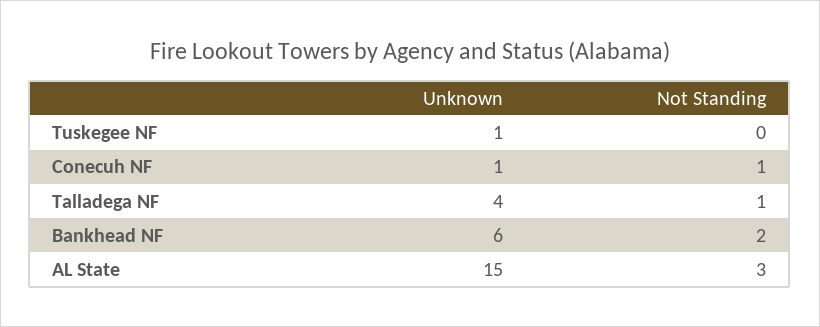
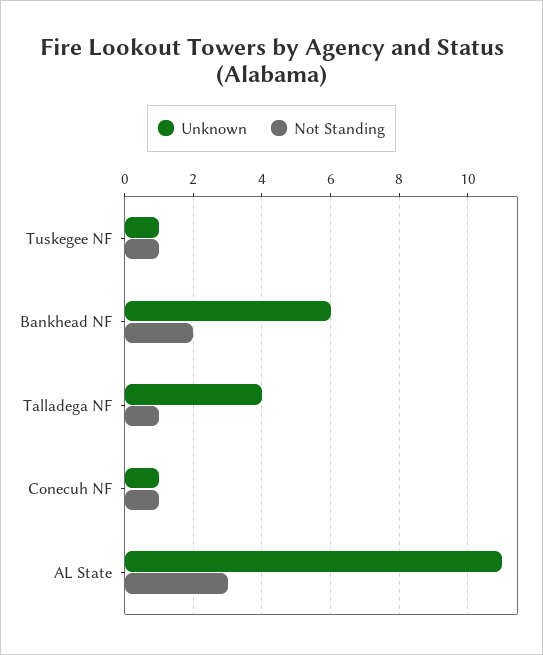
Not Standing, Tuskegee NF: 0 -> 1
Unknown, AL State: 15 -> 11

